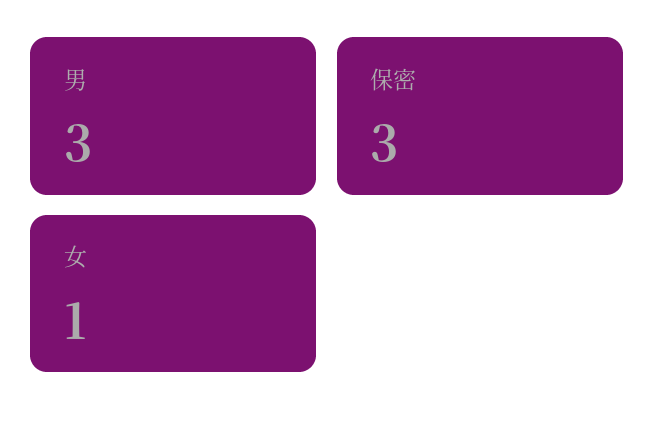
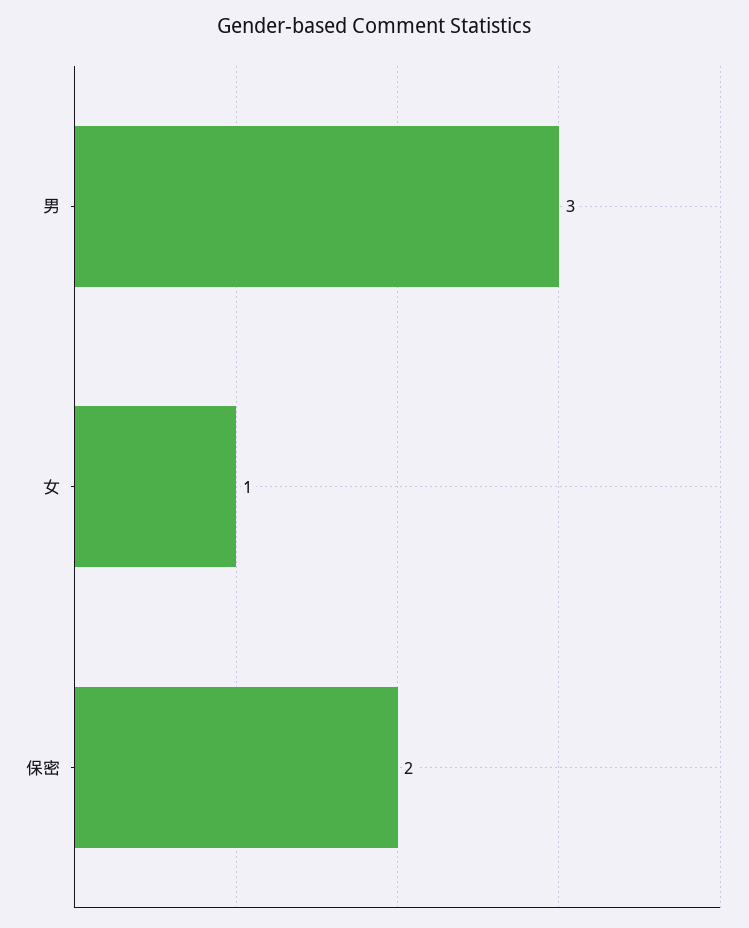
保密: 3 -> 2

